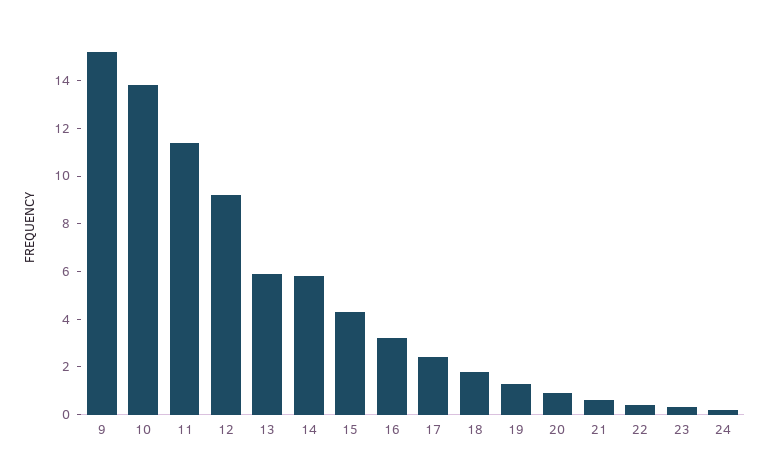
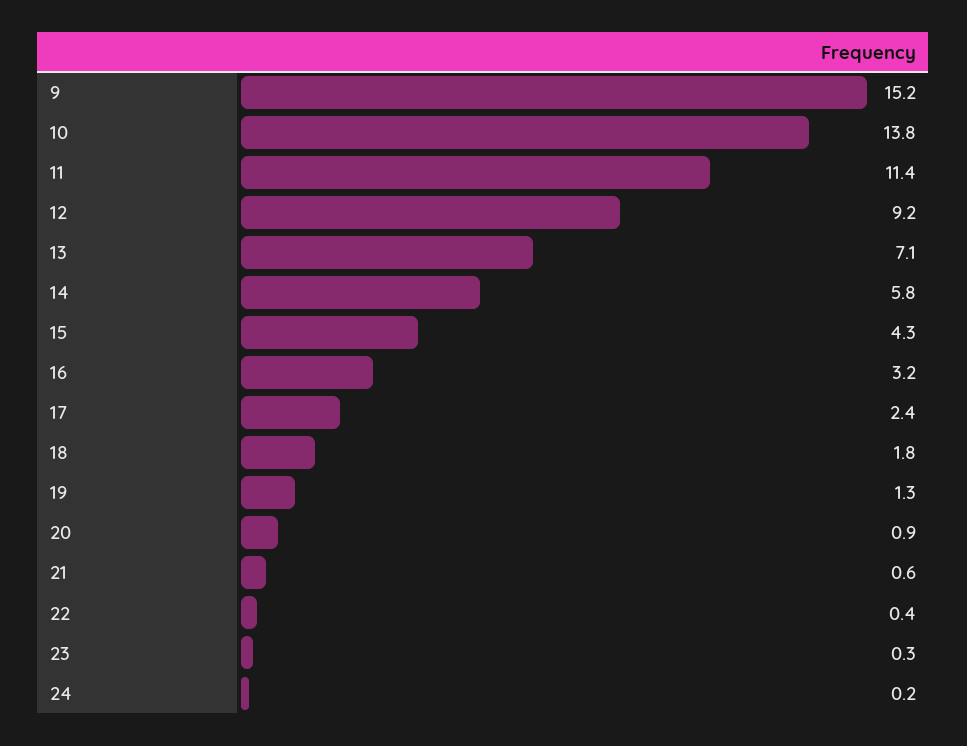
13: 6 -> 7.1

